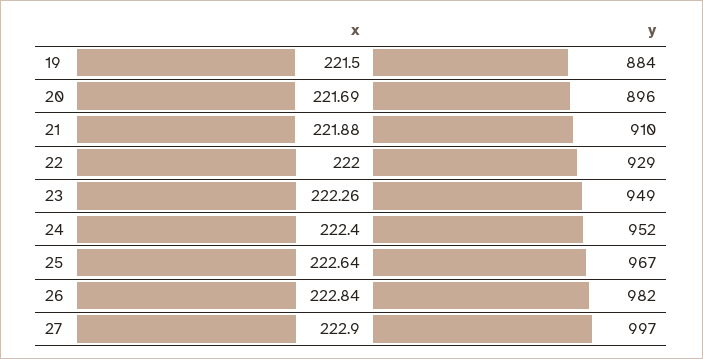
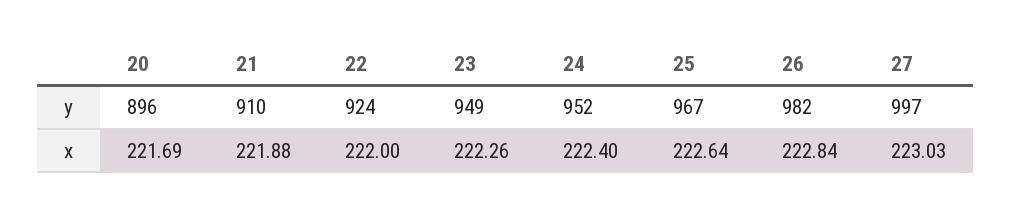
x, 19: 221.5 -> none
y, 19: 884 -> none
y, 22: 929 -> 924
x, 27: 222.9 -> 223.03

